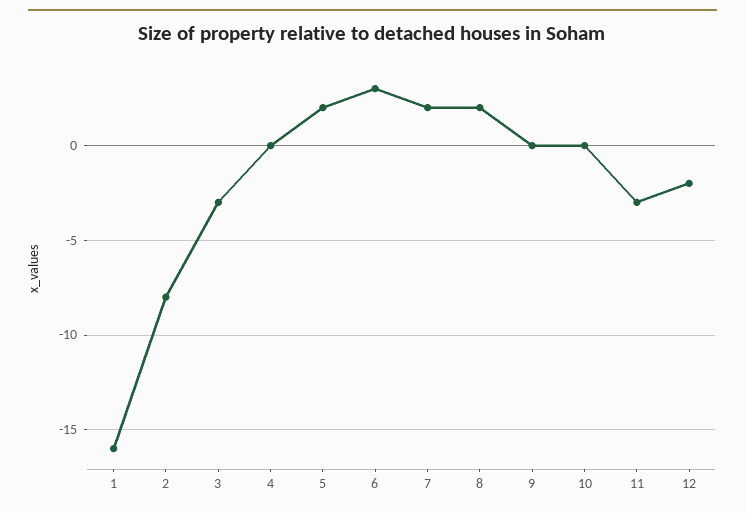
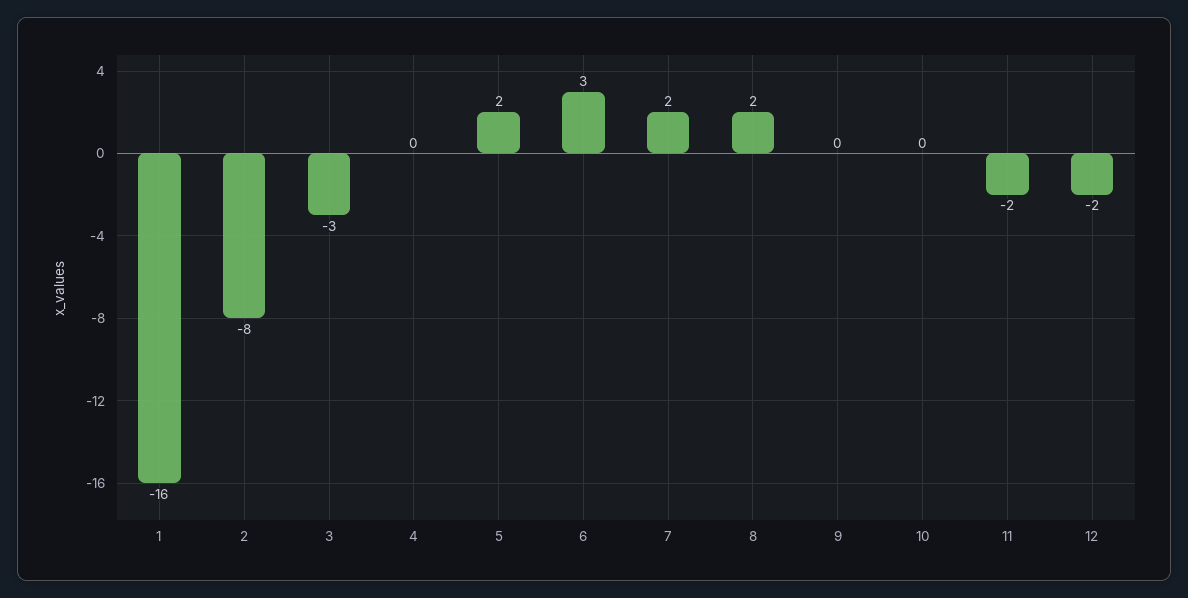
11: -3 -> -2

